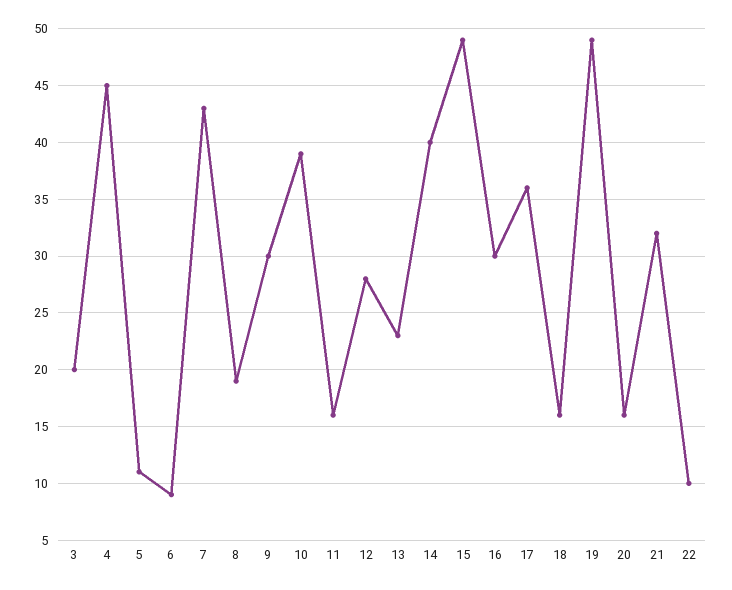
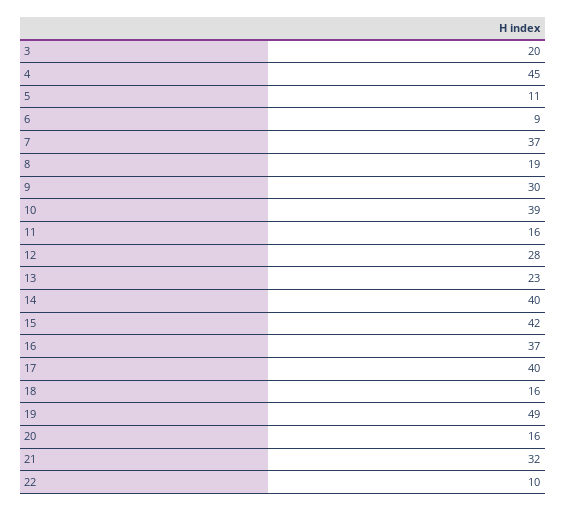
7: 43 -> 37
15: 49 -> 42
16: 30 -> 37
17: 36 -> 40

